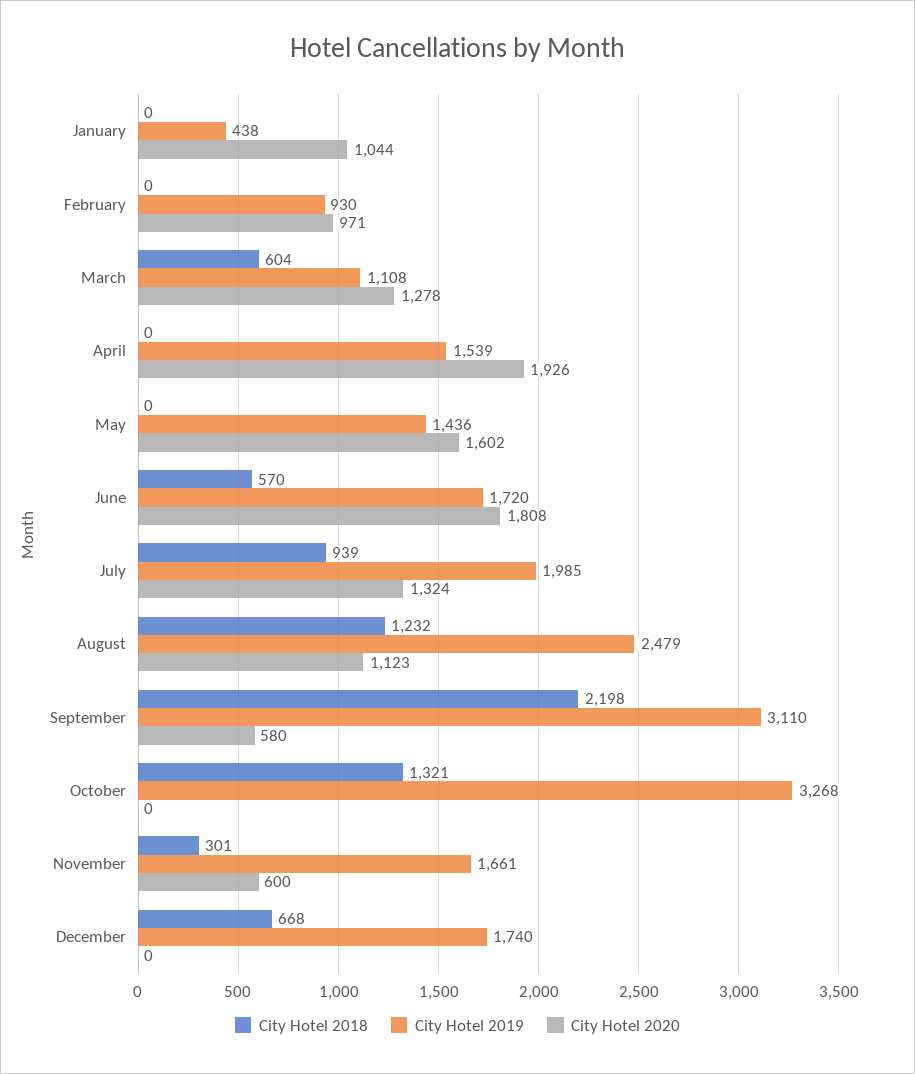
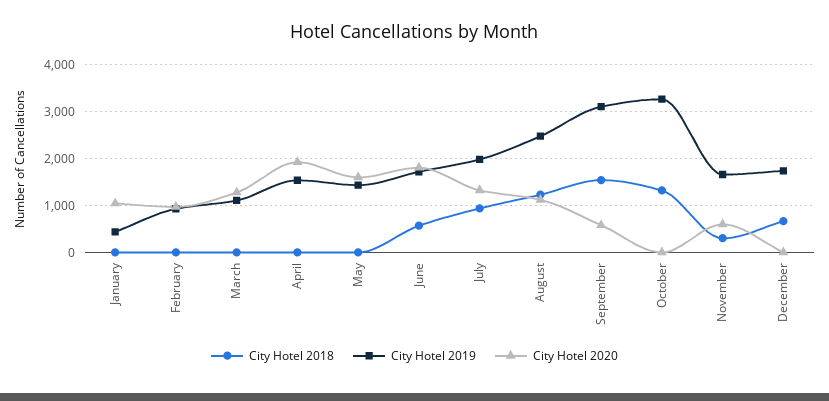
City Hotel 2018, March: 604 -> 0
City Hotel 2018, September: 2198 -> 1600

